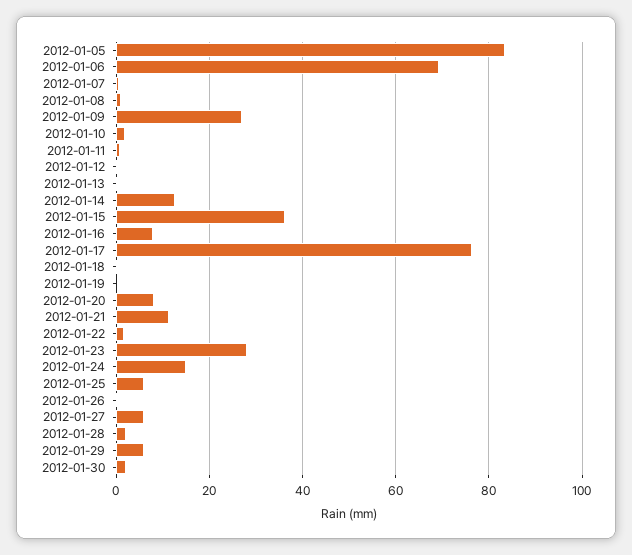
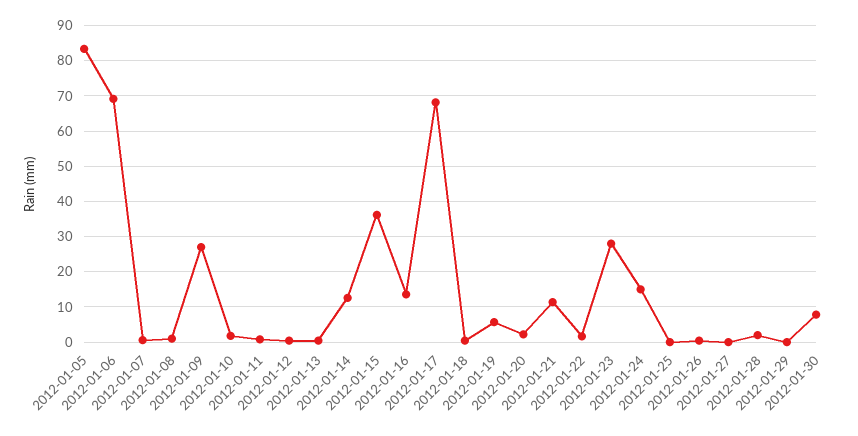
2012-01-16: 8 -> 14
2012-01-17: 76 -> 68
2012-01-19: 0 -> 6
2012-01-20: 8 -> 2
2012-01-25: 6 -> 0
2012-01-27: 6 -> 0
2012-01-29: 6 -> 0
2012-01-30: 2 -> 8

